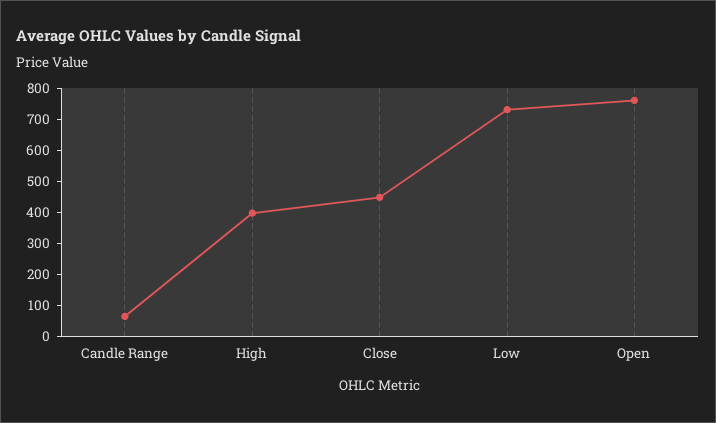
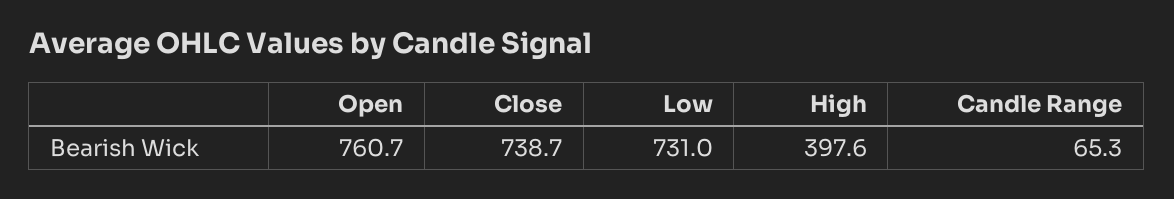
Close: 450 -> 738.7

